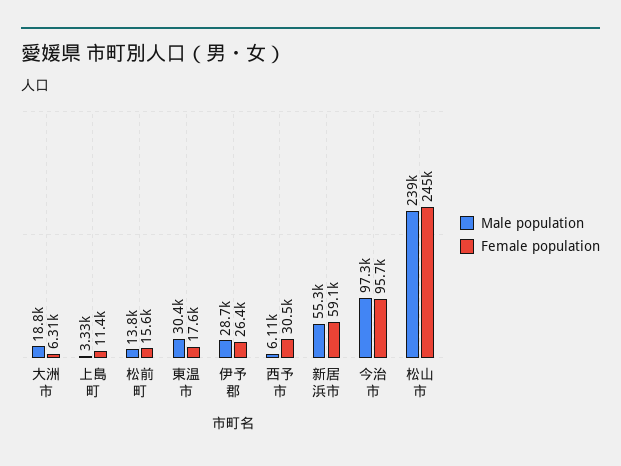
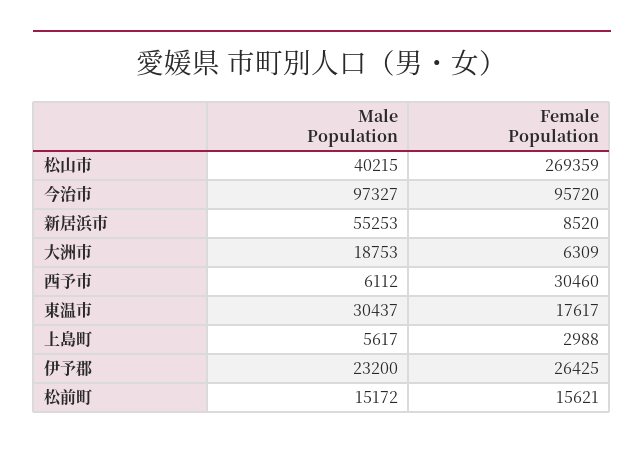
Male population, 上島町: 3330 -> 5617
Female population, 上島町: 11400 -> 2988
Male population, 松前町: 13800 -> 15172
Male population, 伊予郡: 28700 -> 23200
Female population, 新居浜市: 59100 -> 8520
Male population, 松山市: 239000 -> 40215
Female population, 松山市: 245000 -> 269359

